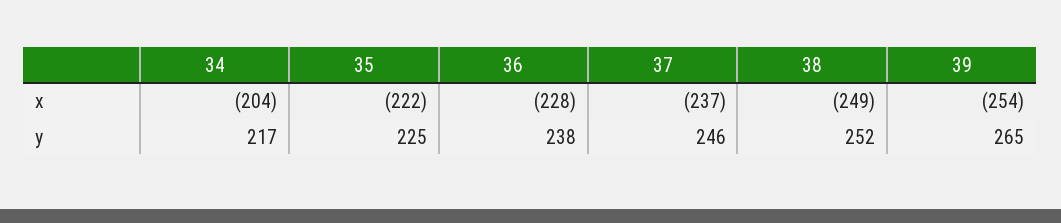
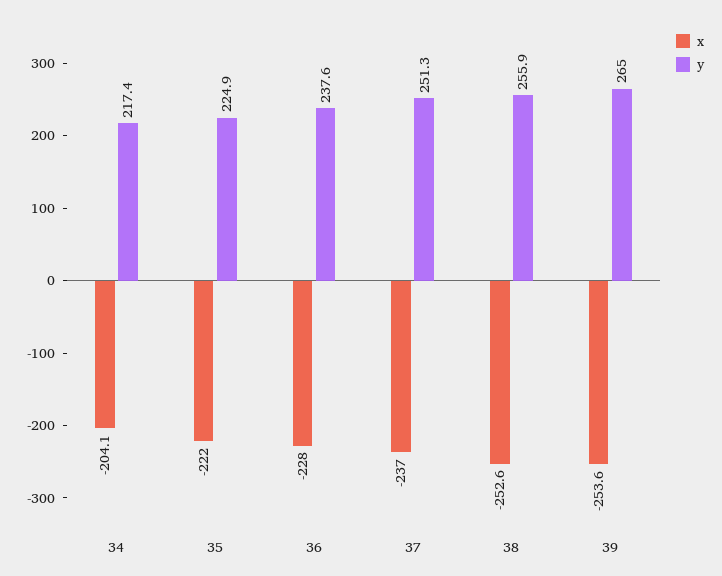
x, 38: -249 -> -252.6
y, 37: 246 -> 251.3
y, 38: 252 -> 255.9

